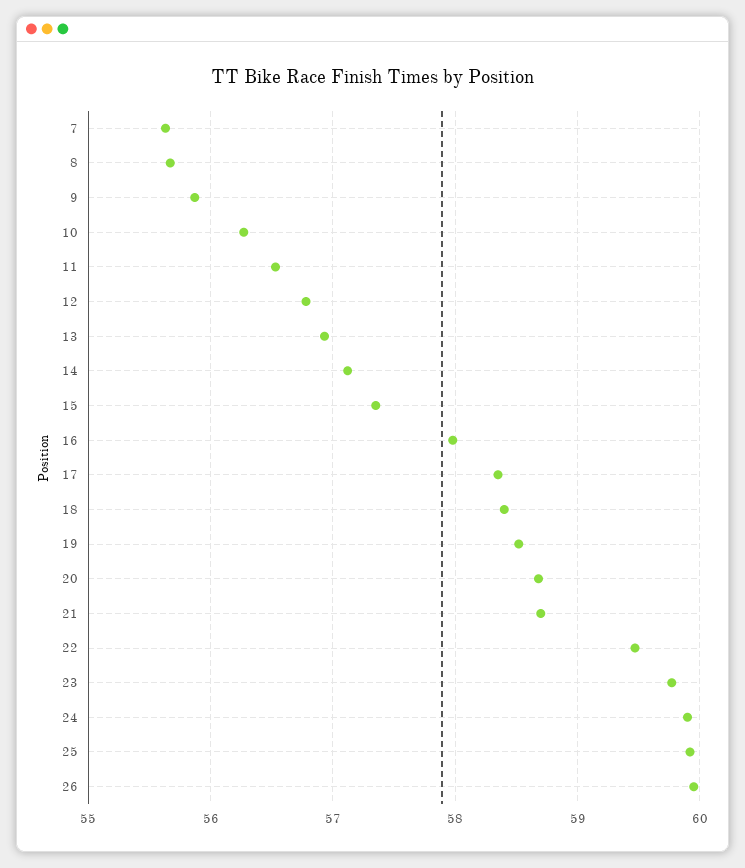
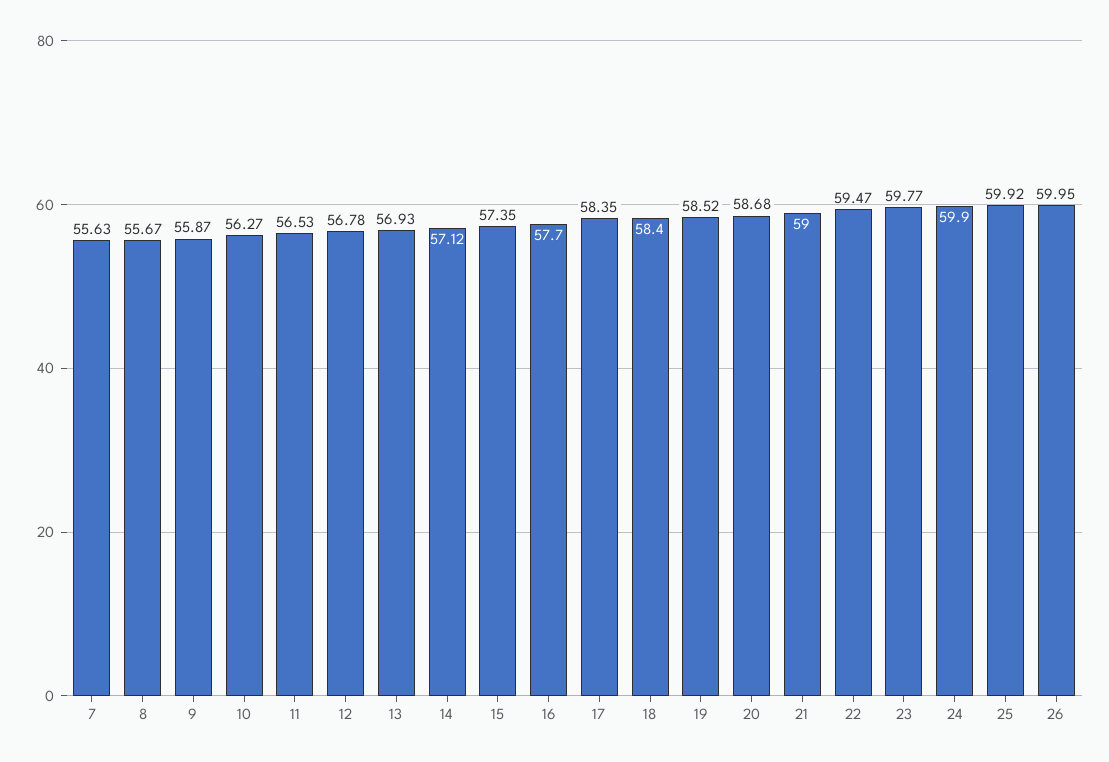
16: 58 -> 57.7
21: 58.7 -> 59

